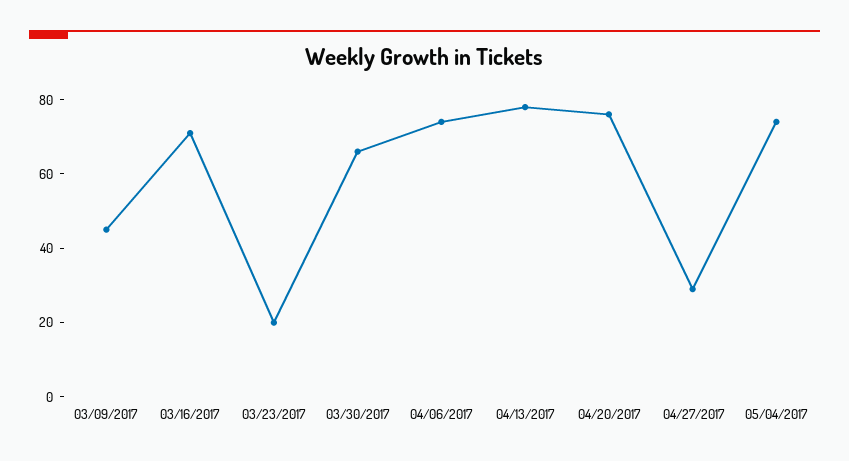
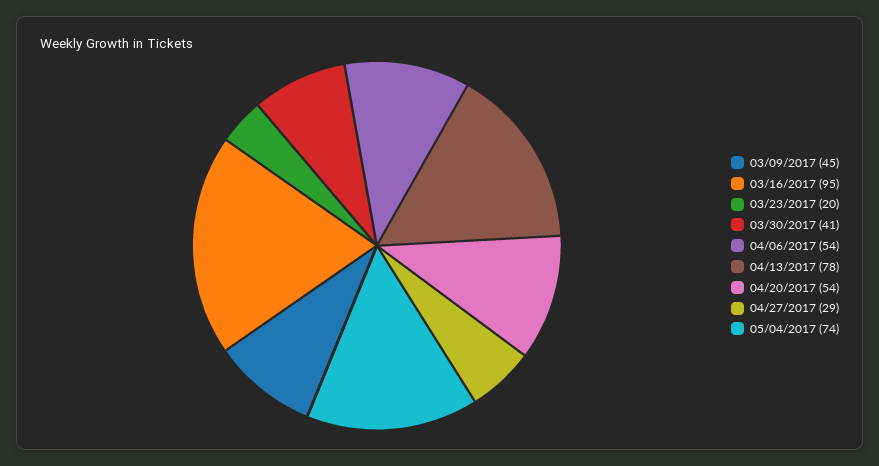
03/16/2017: 70 -> 95
03/30/2017: 65 -> 41
04/06/2017: 75 -> 54
04/20/2017: 75 -> 54

